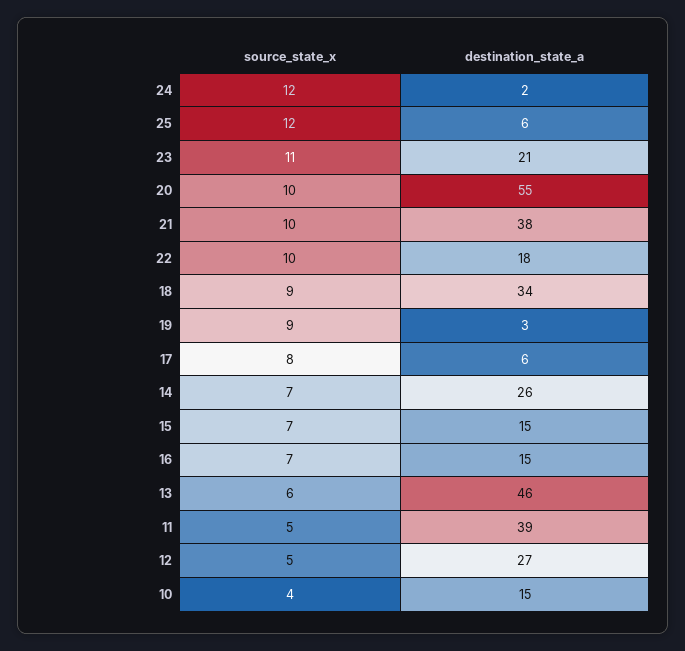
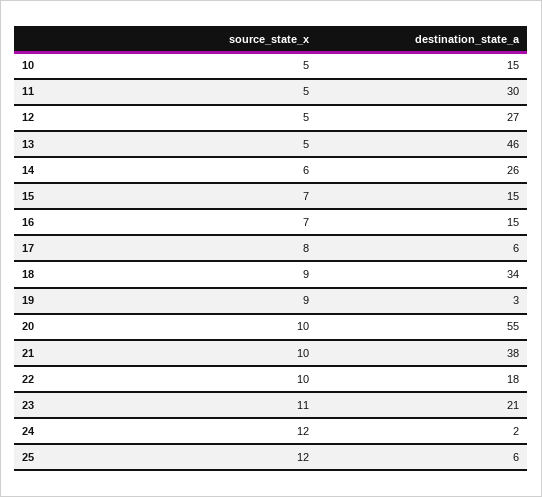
source_state_x, 14: 7 -> 6
source_state_x, 13: 6 -> 5
destination_state_a, 11: 39 -> 30
source_state_x, 10: 4 -> 5

